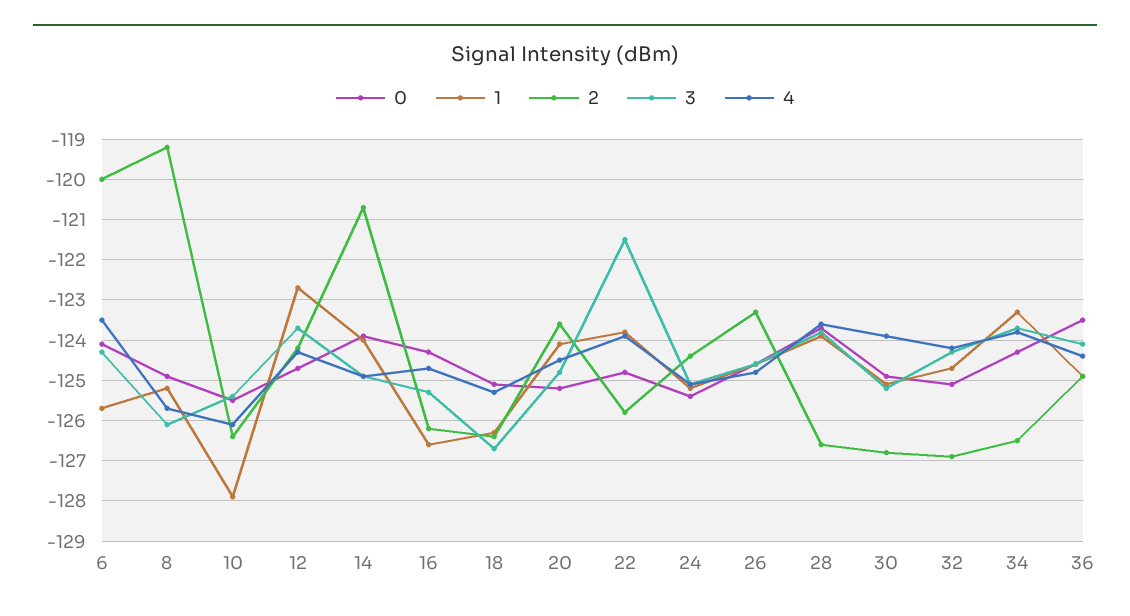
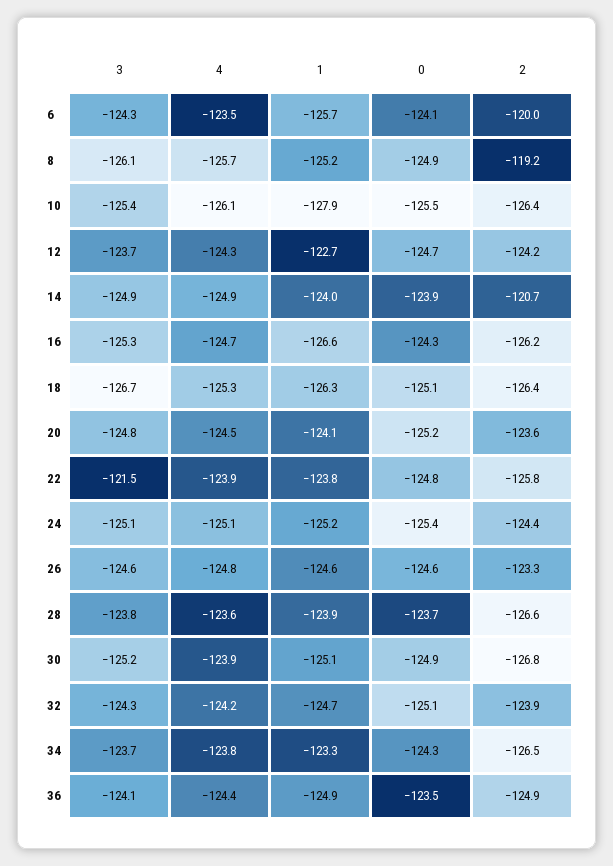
2, 32: -127 -> -123.9

